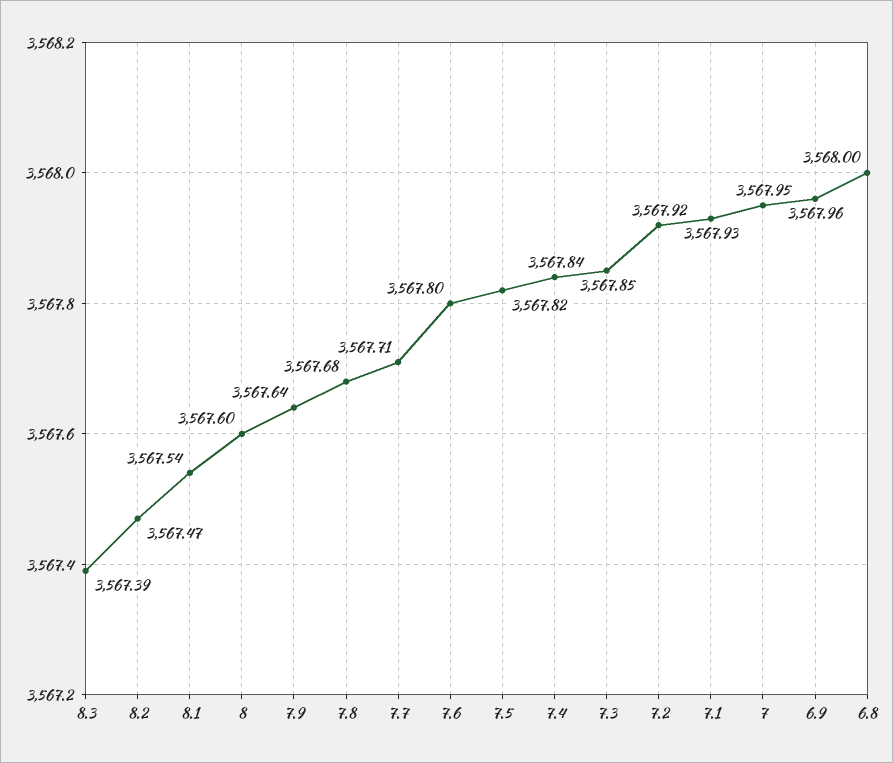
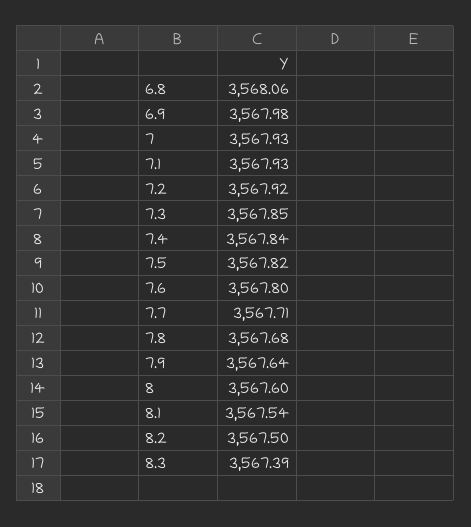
8.2: 3567.47 -> 3567.5
7: 3567.95 -> 3567.93
6.9: 3567.96 -> 3567.98
6.8: 3568 -> 3568.06

